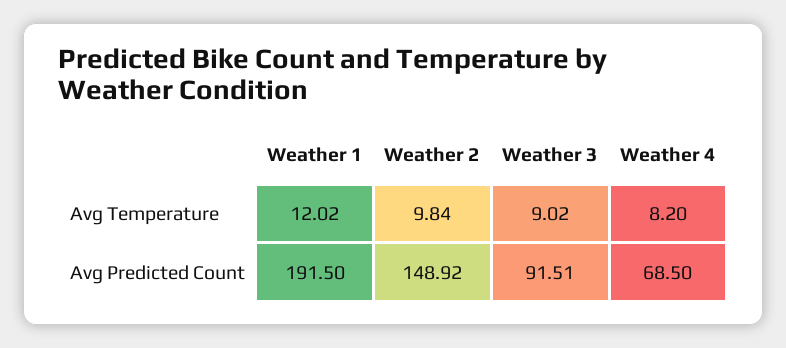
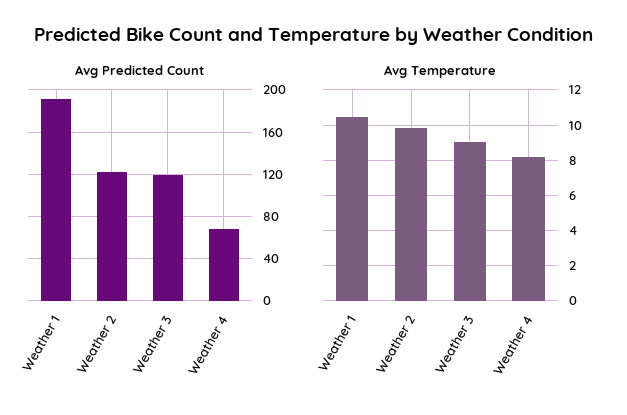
Avg Temperature, Weather 1: 12.02 -> 10.5
Avg Predicted Count, Weather 2: 148.92 -> 120
Avg Predicted Count, Weather 3: 91.51 -> 120

